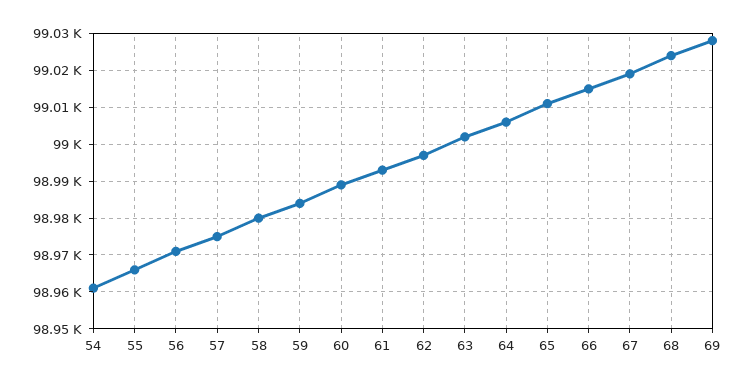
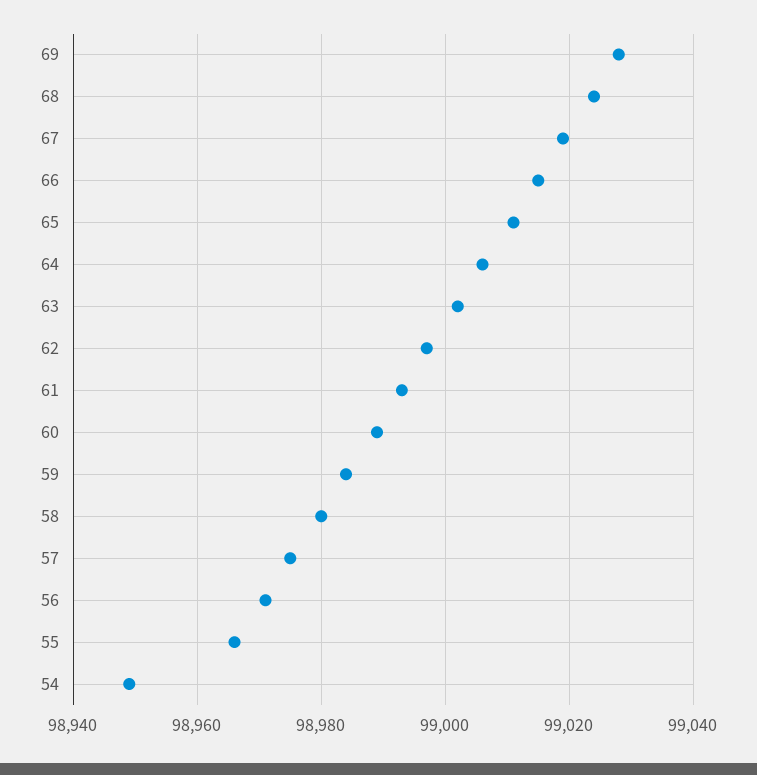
54: 98960 -> 98950

